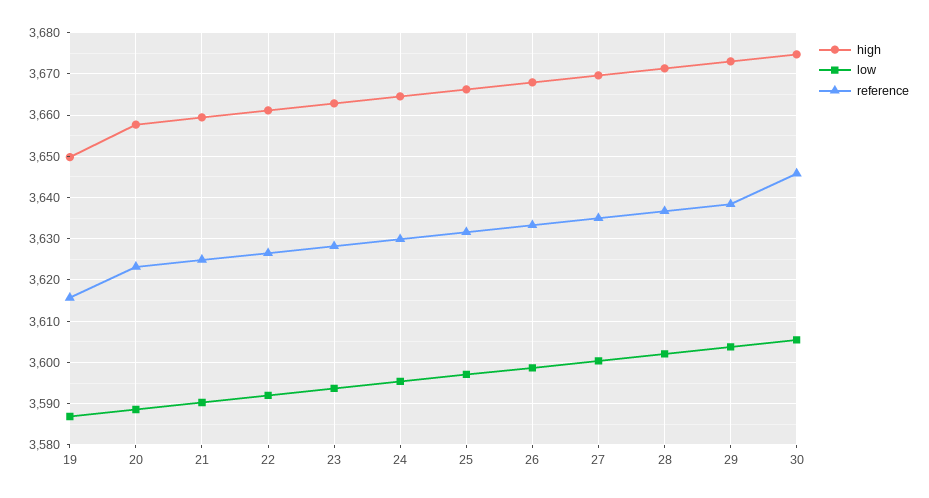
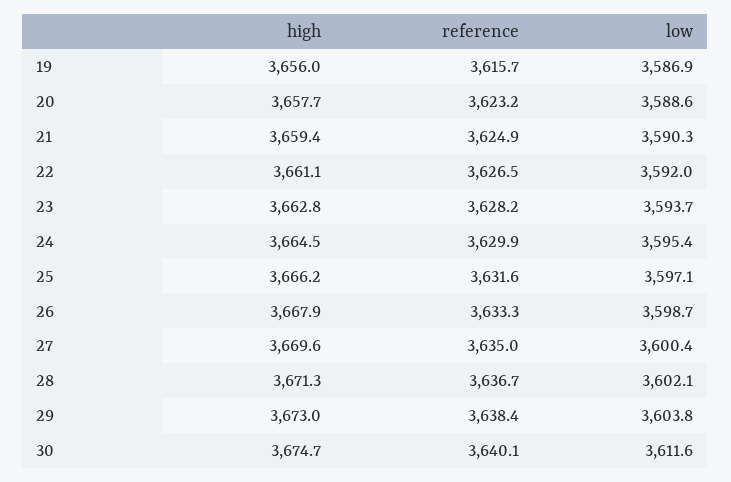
high, 19: 3650 -> 3656
low, 30: 3606 -> 3611.6
reference, 30: 3646 -> 3640.1

